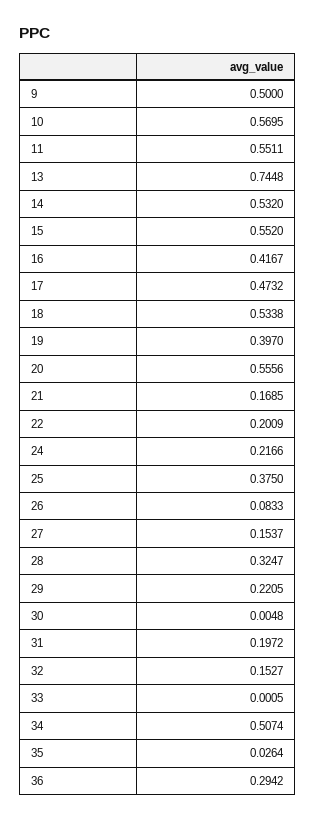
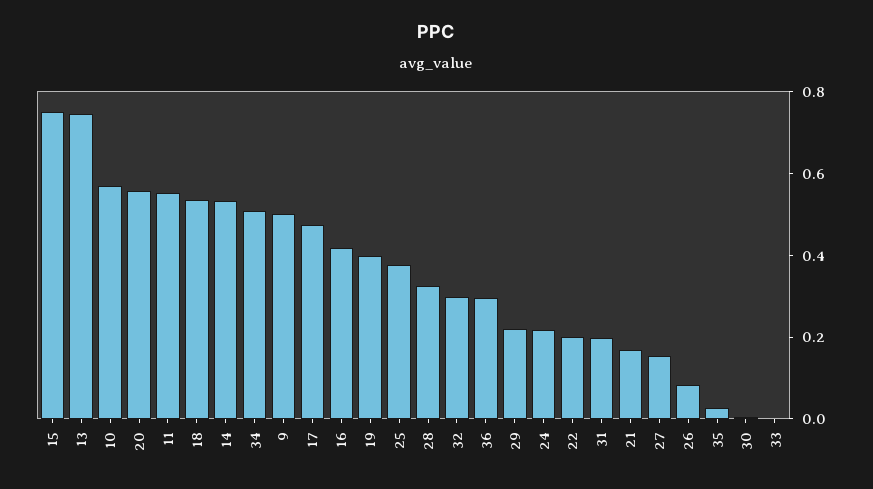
15: 0.552 -> 0.75
32: 0.1527 -> 0.3

